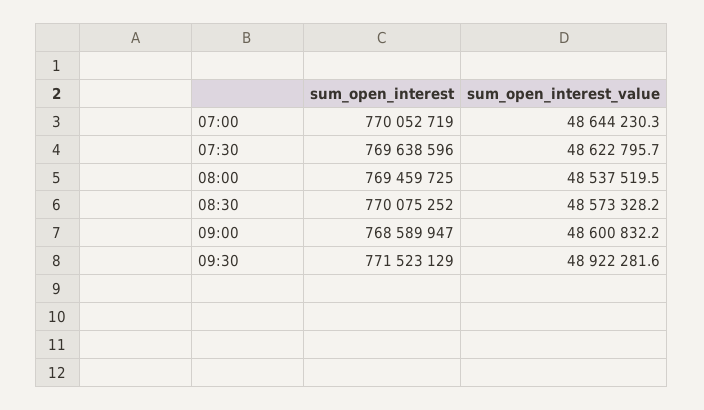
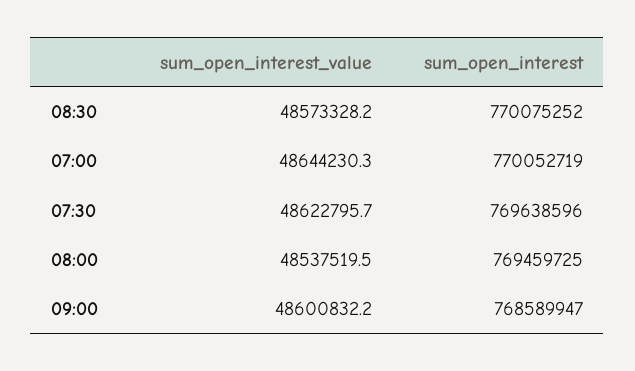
sum_open_interest, 09:30: 771523129 -> none
sum_open_interest_value, 09:30: 48922281.6 -> none

